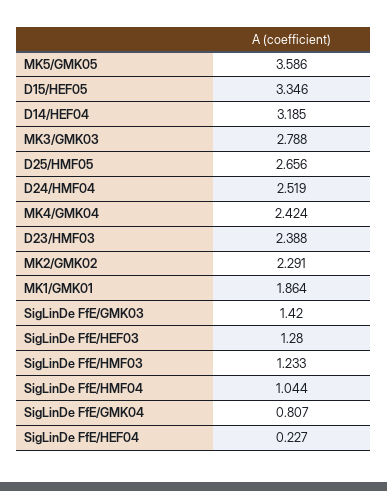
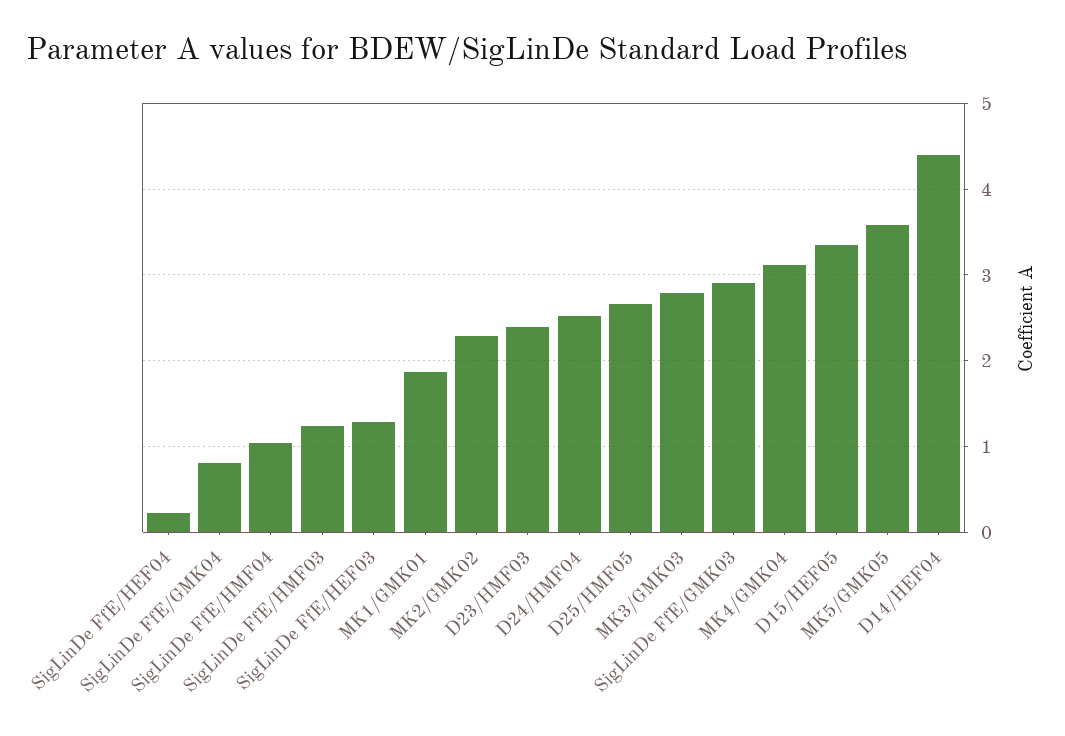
D14/HEF04: 3.185 -> 4.4
MK4/GMK04: 2.424 -> 3.1
SigLinDe FfE/GMK03: 1.42 -> 2.9

